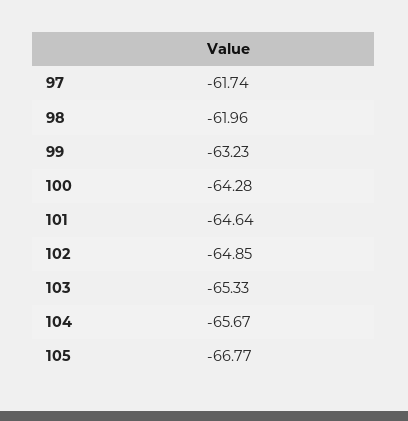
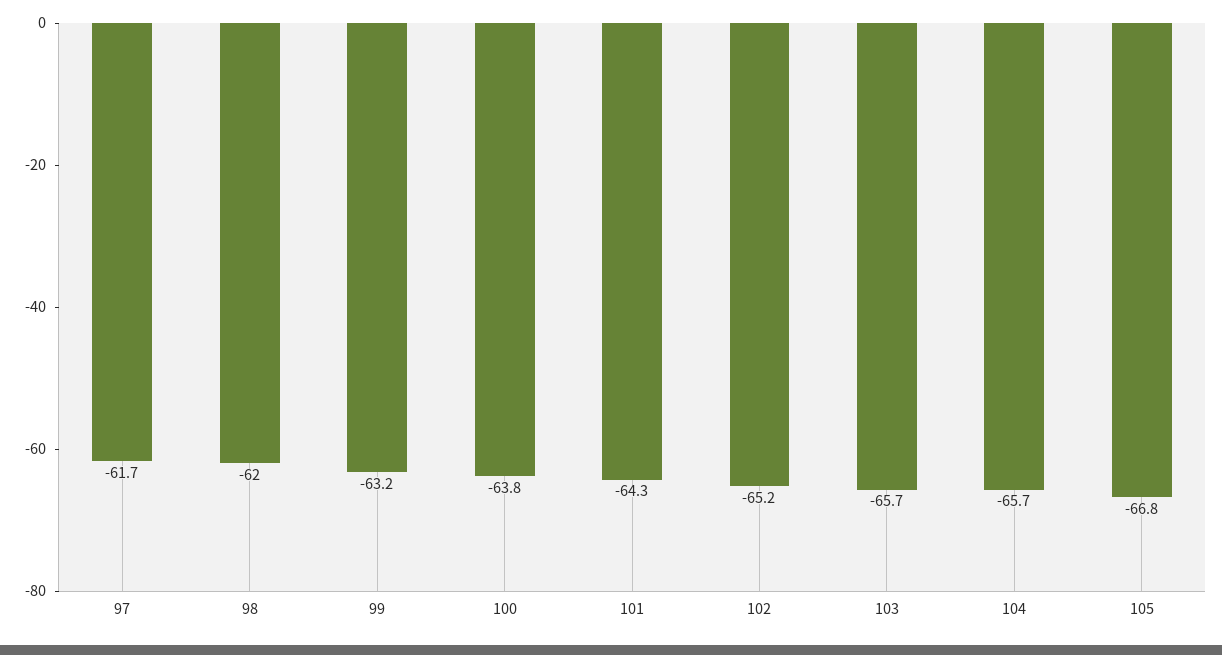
100: -64.28 -> -63.8
101: -64.64 -> -64.3
102: -64.85 -> -65.2
103: -65.33 -> -65.7

